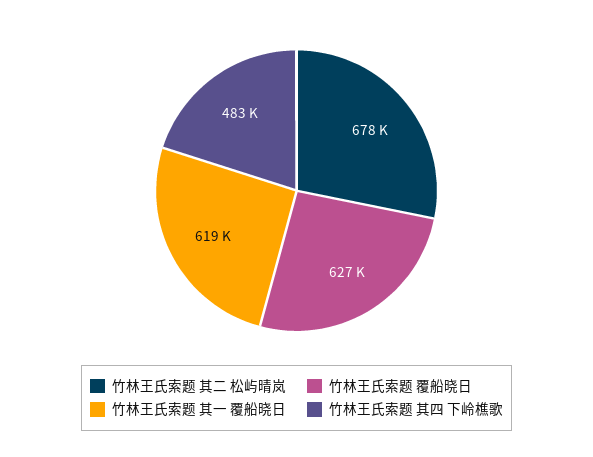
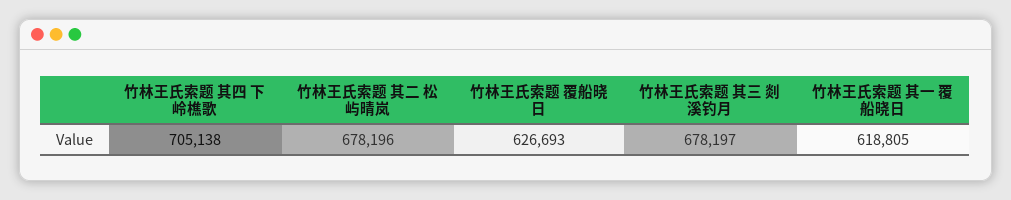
竹林王氏索题 其四 下岭樵歌: 483000 -> 705138
竹林王氏索题 其三 剡溪钓月: none -> 678197

